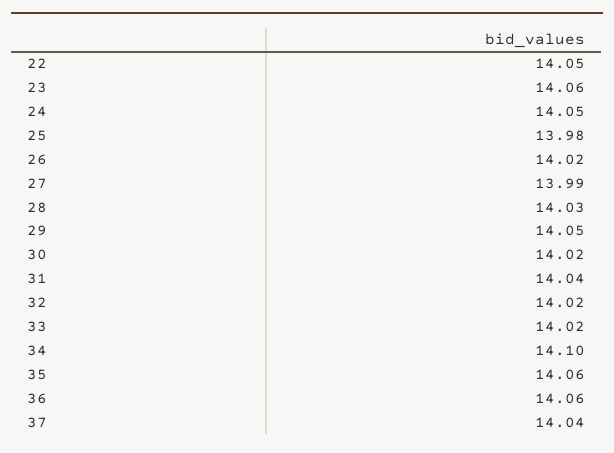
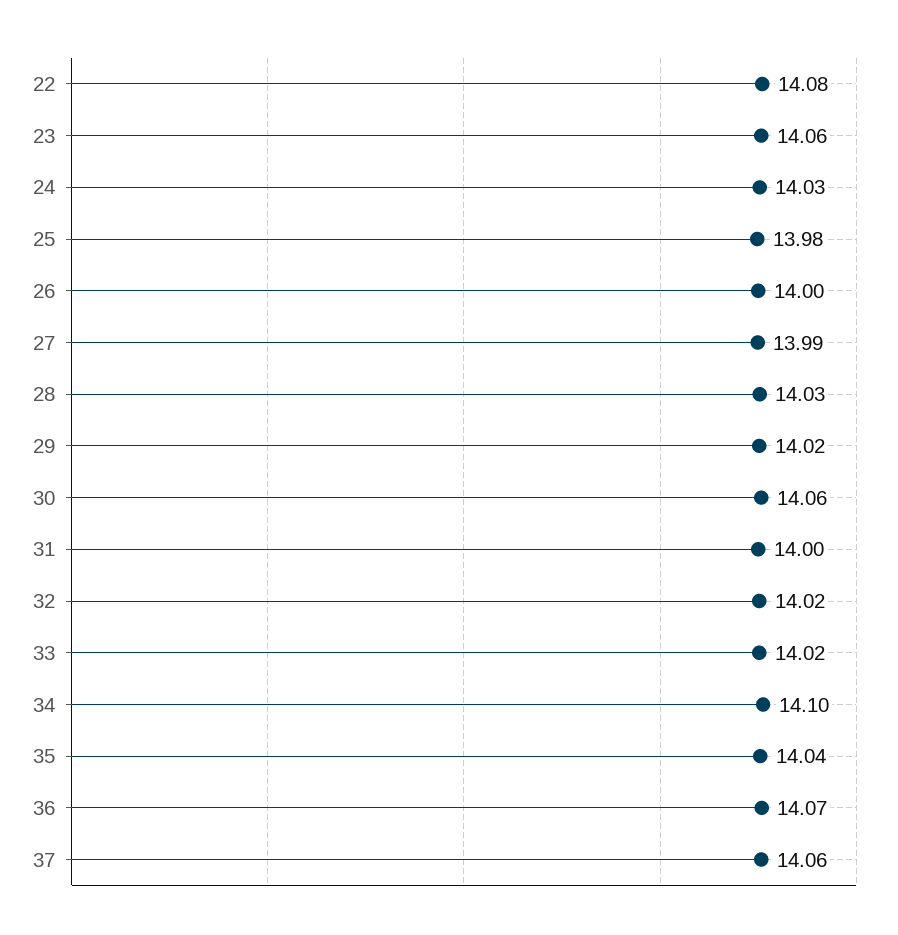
22: 14.05 -> 14.08
24: 14.05 -> 14.03
26: 14.02 -> 14
29: 14.05 -> 14.02
30: 14.02 -> 14.06
31: 14.04 -> 14
35: 14.06 -> 14.04
36: 14.06 -> 14.07
37: 14.04 -> 14.06

